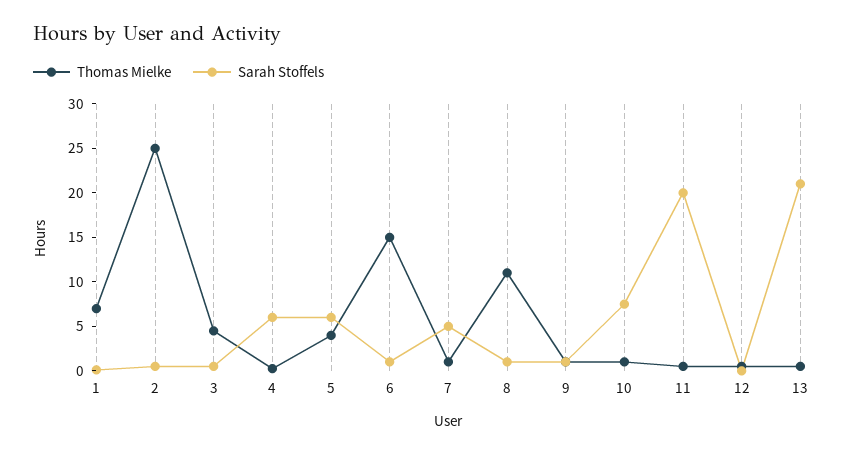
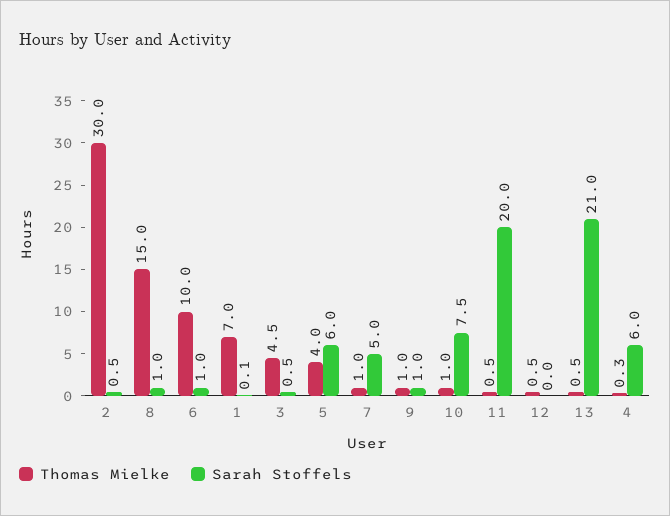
Thomas Mielke, 2: 25 -> 30
Thomas Mielke, 6: 15 -> 10
Thomas Mielke, 8: 11 -> 15

